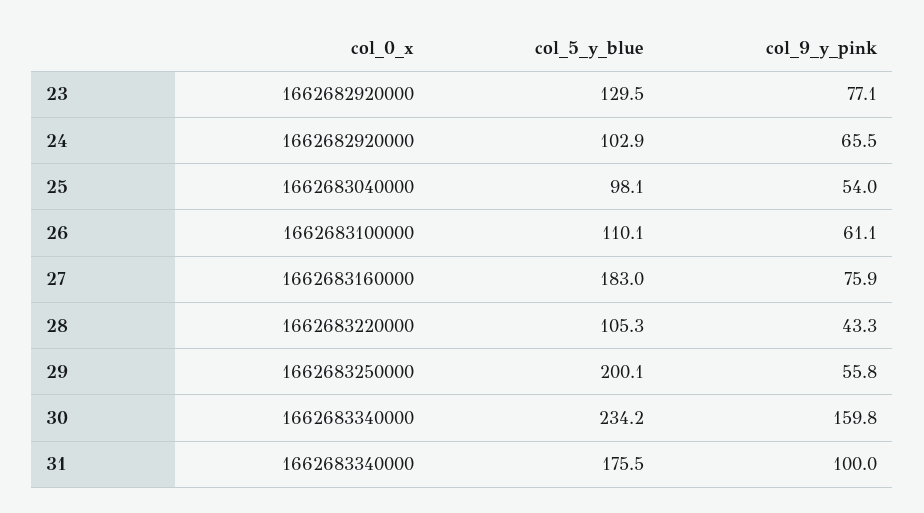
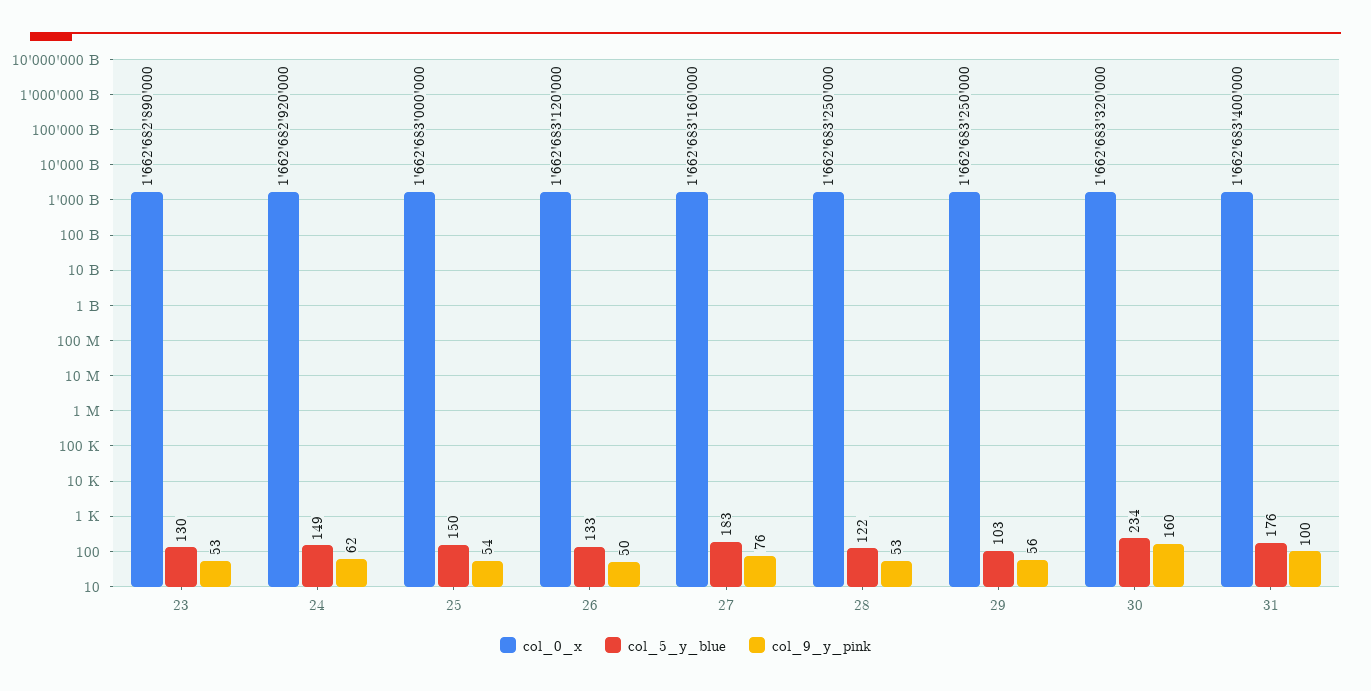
col_0_x, 23: 1662682920000 -> 1662682890000
col_9_y_pink, 23: 77.1 -> 53
col_5_y_blue, 24: 102.9 -> 149
col_9_y_pink, 24: 65.5 -> 62
col_0_x, 25: 1662683040000 -> 1662683000000
col_5_y_blue, 25: 98.1 -> 150
col_0_x, 26: 1662683100000 -> 1662683120000
col_5_y_blue, 26: 110.1 -> 133
col_9_y_pink, 26: 61.1 -> 50
col_0_x, 28: 1662683220000 -> 1662683250000
col_5_y_blue, 28: 105.3 -> 122
col_9_y_pink, 28: 43.3 -> 53
col_5_y_blue, 29: 200.1 -> 103
col_0_x, 30: 1662683340000 -> 1662683320000
col_0_x, 31: 1662683340000 -> 1662683400000

